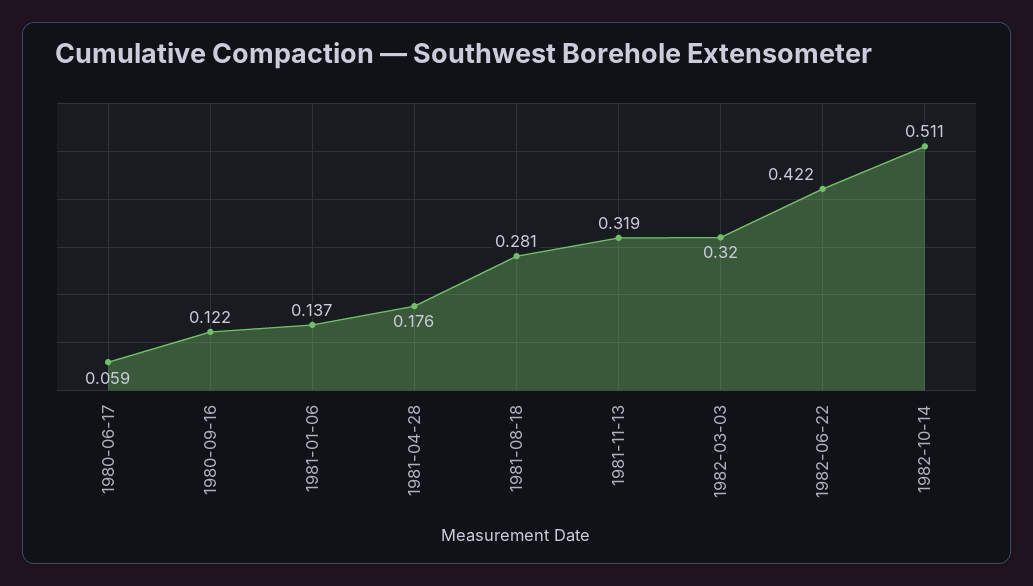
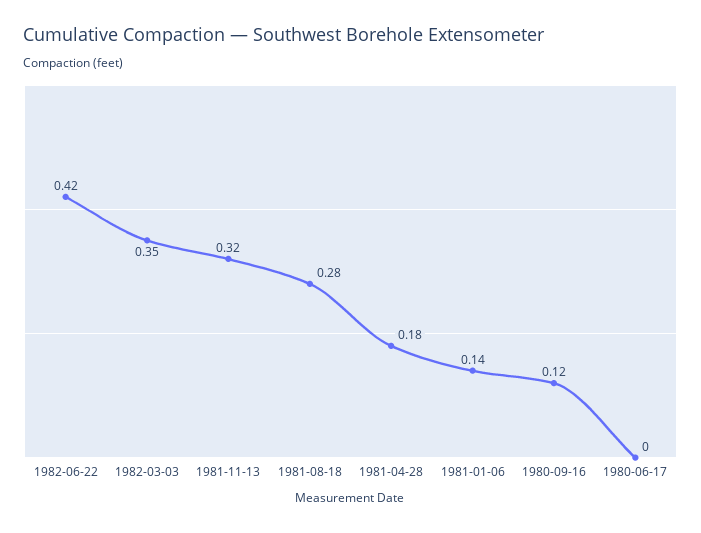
1980-06-17: 0.059 -> 0
1982-03-03: 0.32 -> 0.35
1982-10-14: 0.511 -> none

